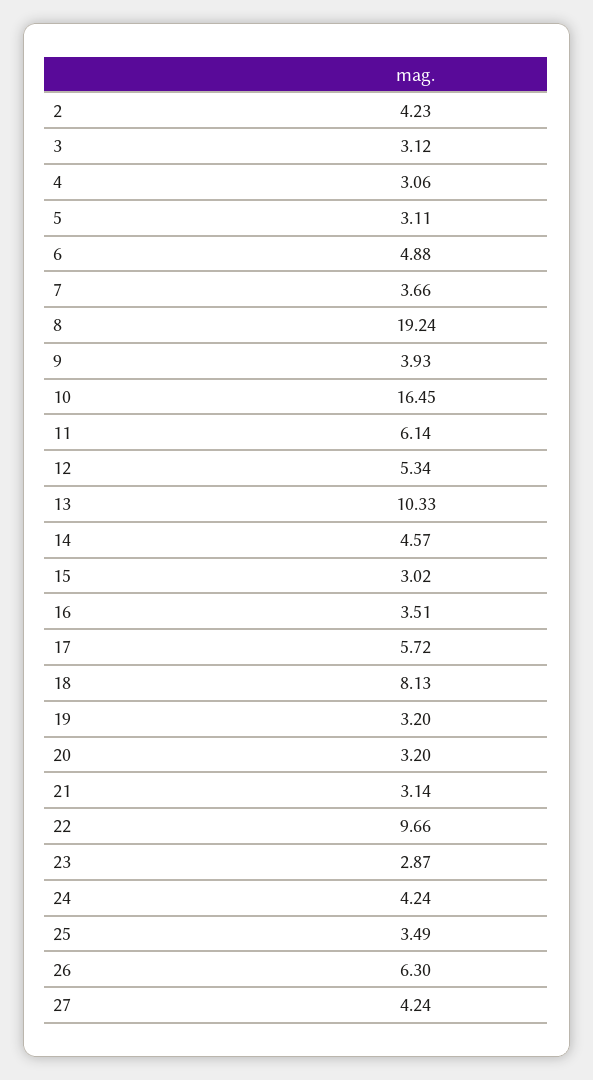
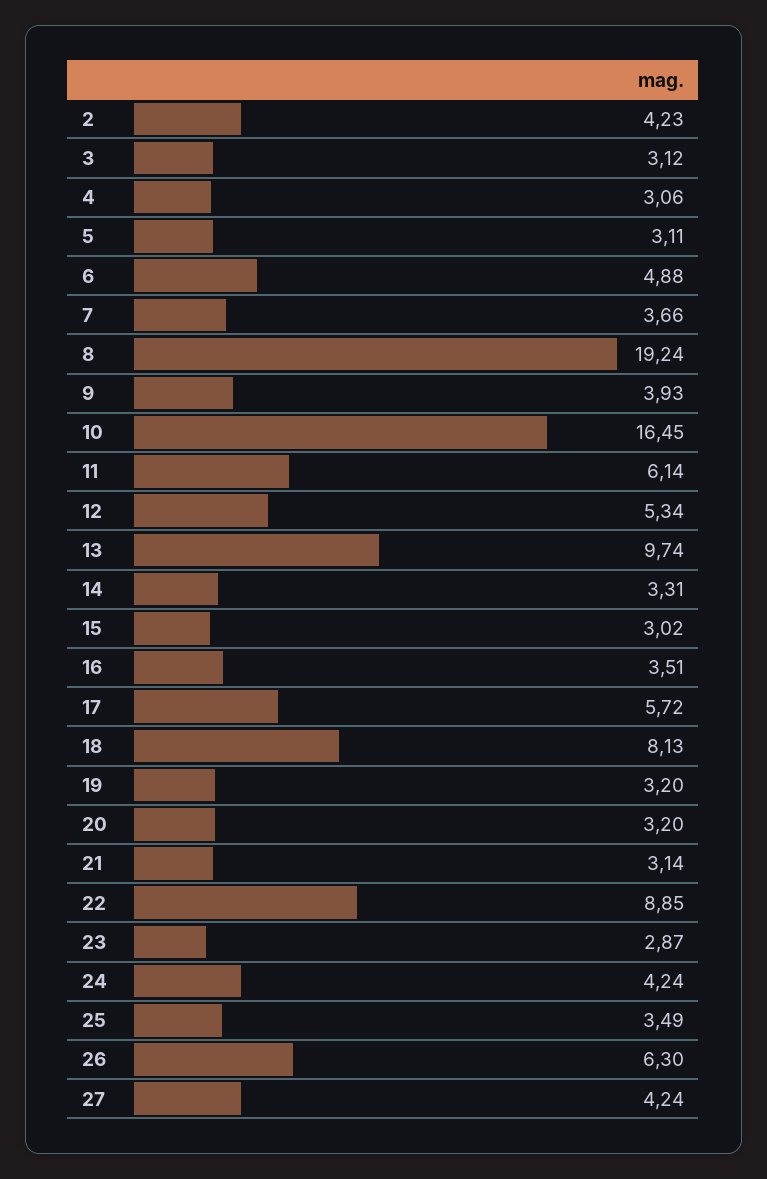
13: 10.33 -> 9.74
14: 4.57 -> 3.31
22: 9.66 -> 8.85

